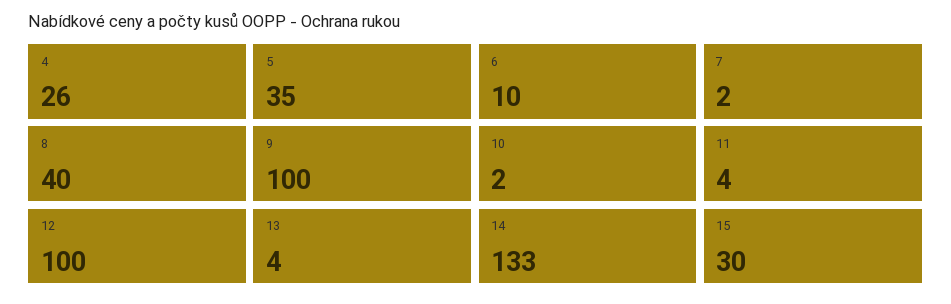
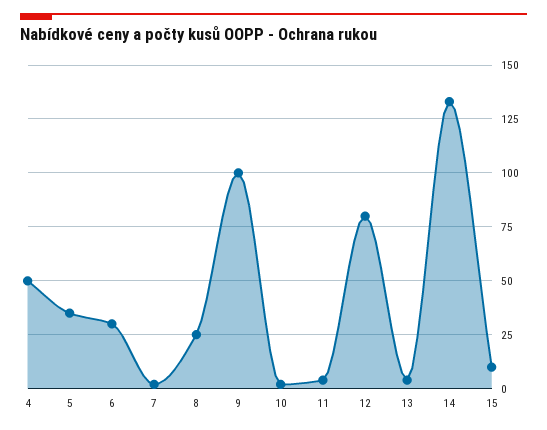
4: 26 -> 50
6: 10 -> 30
8: 40 -> 25
12: 100 -> 80
15: 30 -> 10

